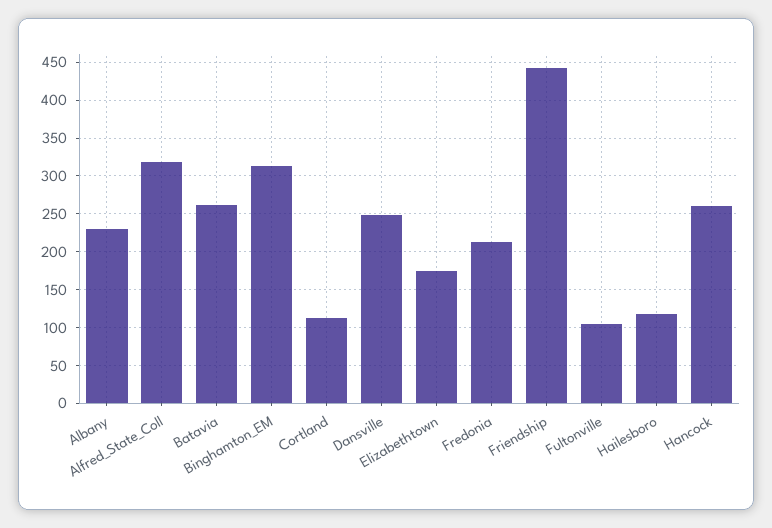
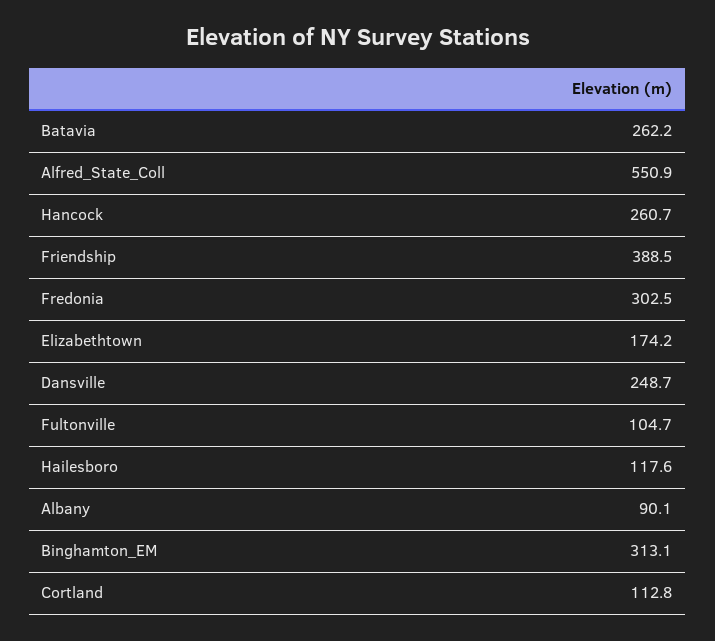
Albany: 230 -> 90.1
Alfred_State_Coll: 320 -> 550.9
Fredonia: 210 -> 302.5
Friendship: 440 -> 388.5

